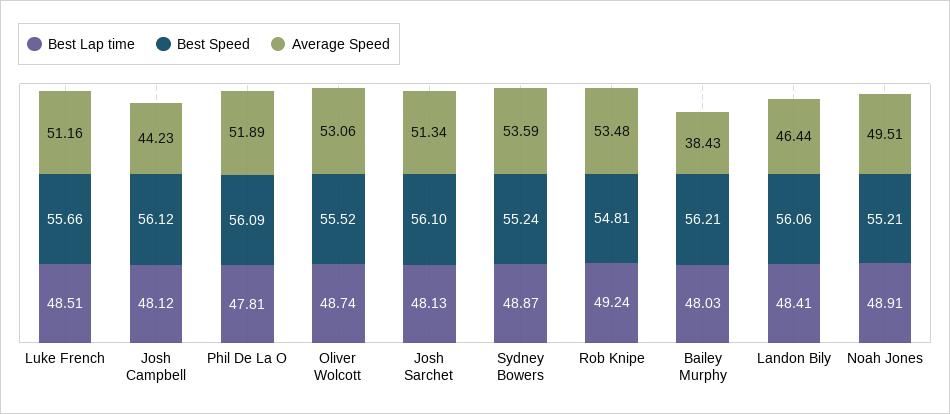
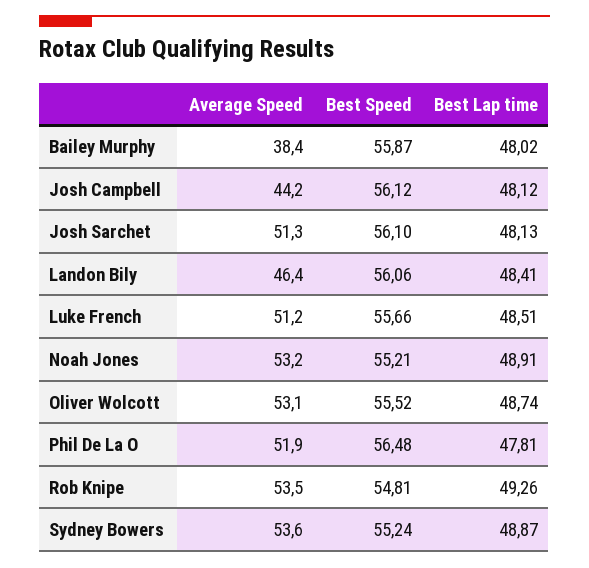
Best Speed, Phil De La O: 56.09 -> 56.48
Best Lap time, Rob Knipe: 49.24 -> 49.26
Best Lap time, Bailey Murphy: 48.03 -> 48.02
Best Speed, Bailey Murphy: 56.21 -> 55.87
Average Speed, Noah Jones: 49.51 -> 53.2

